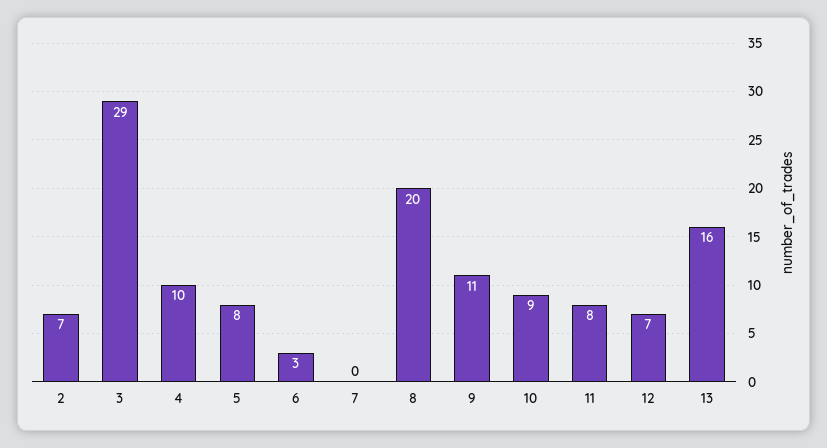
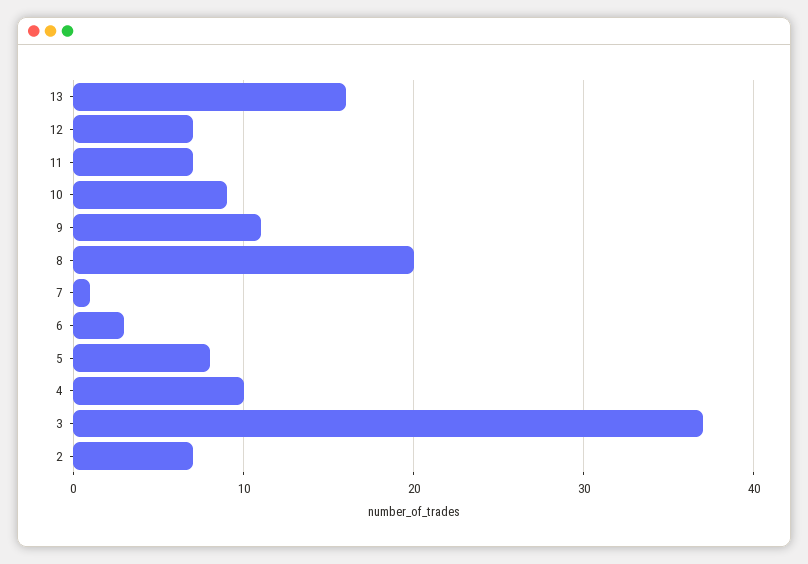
3: 29 -> 37
7: 0 -> 1
11: 8 -> 7

